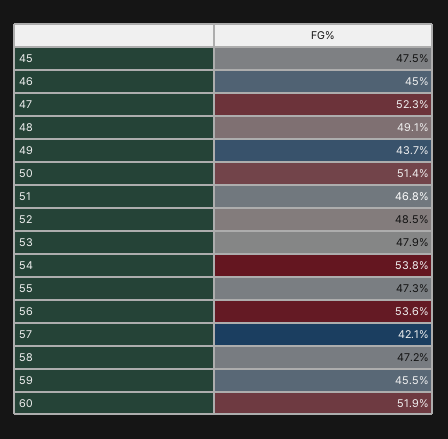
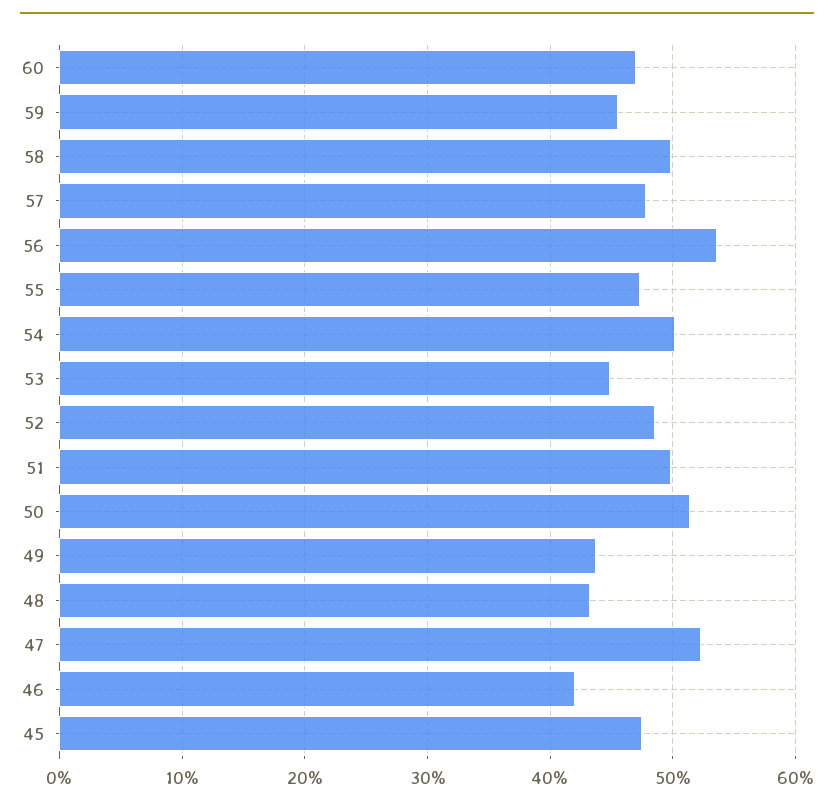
46: 45 -> 42
48: 49.1 -> 43
51: 46.8 -> 50
53: 47.9 -> 45
54: 53.8 -> 50
57: 42.1 -> 48
58: 47.2 -> 50
60: 51.9 -> 47

